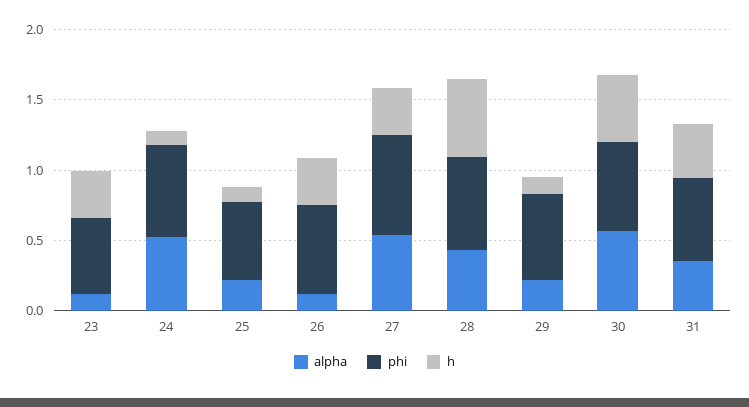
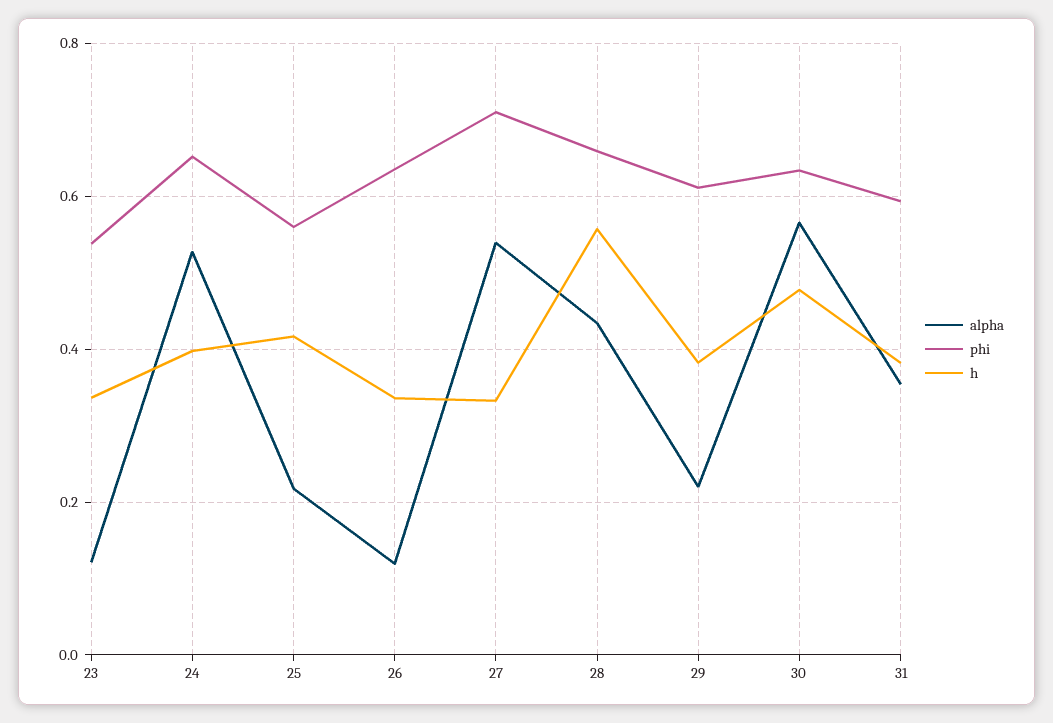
h, 24: 0.1 -> 0.4
h, 25: 0.1 -> 0.42
h, 29: 0.1 -> 0.38

